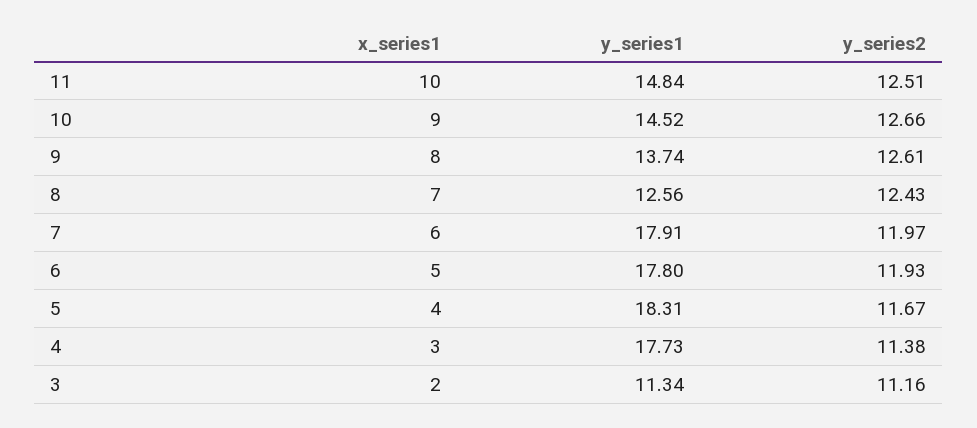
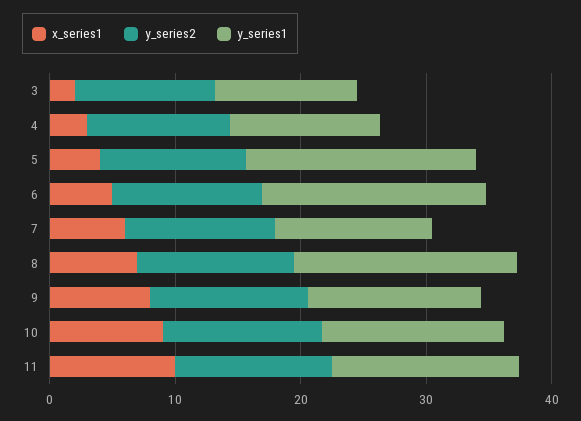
y_series1, 8: 12.56 -> 18
y_series1, 7: 17.91 -> 12
y_series1, 4: 17.73 -> 12

